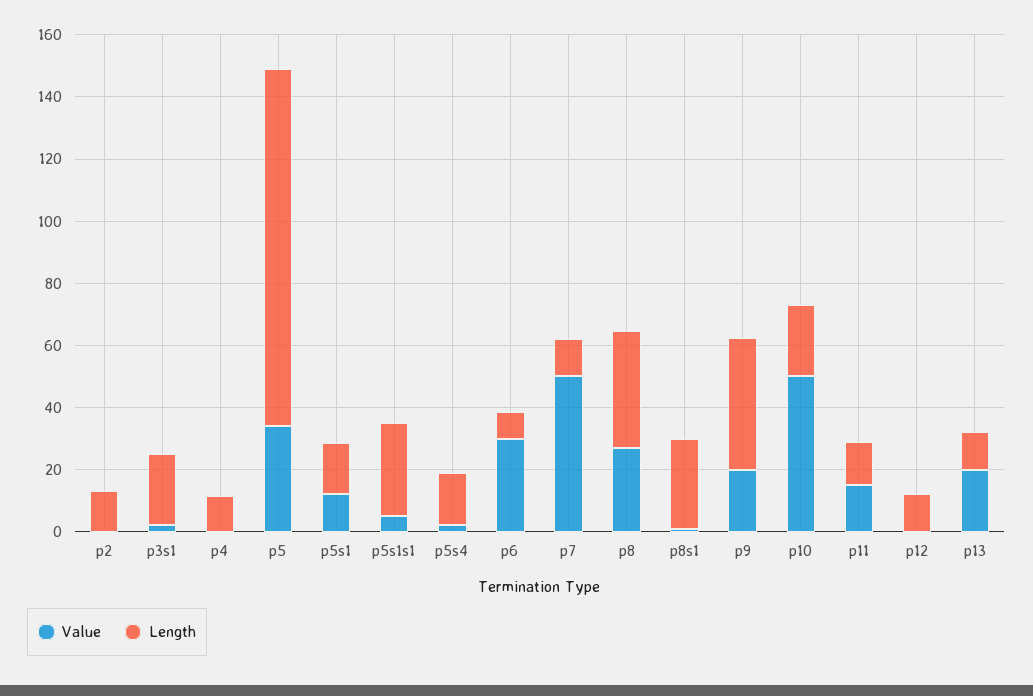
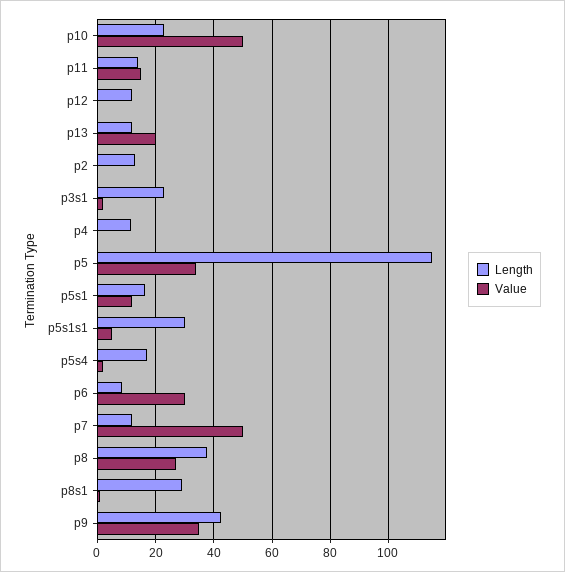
Value, p9: 20 -> 35

